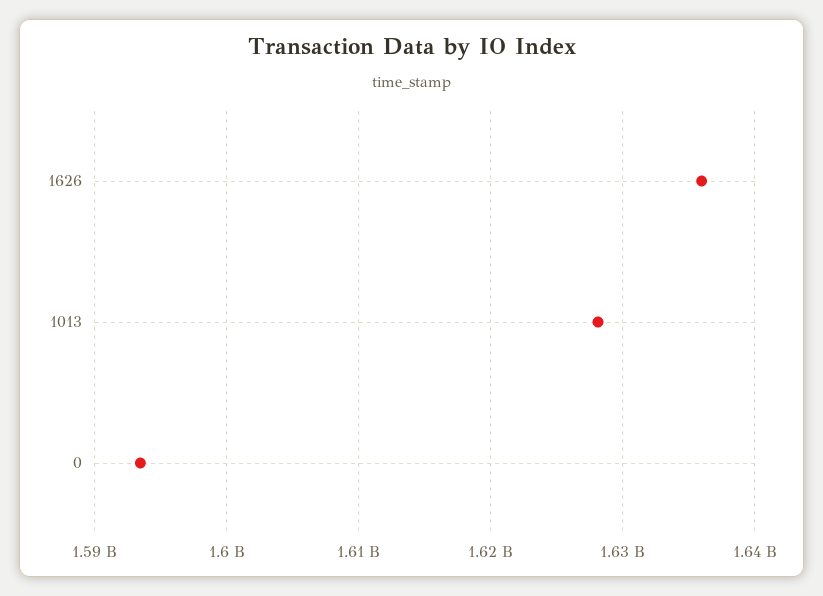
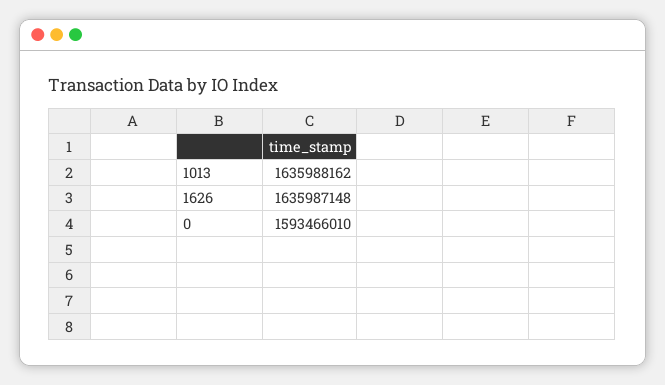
1013: 1628000000 -> 1635988162

